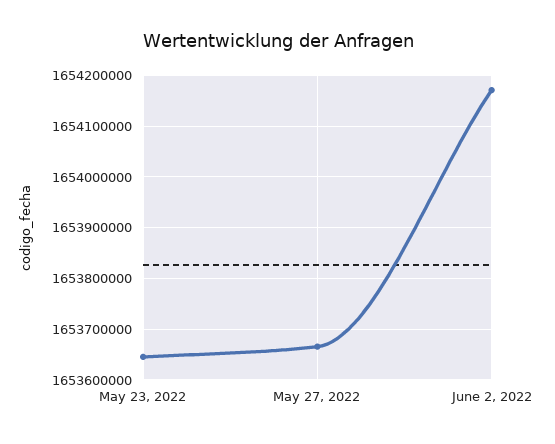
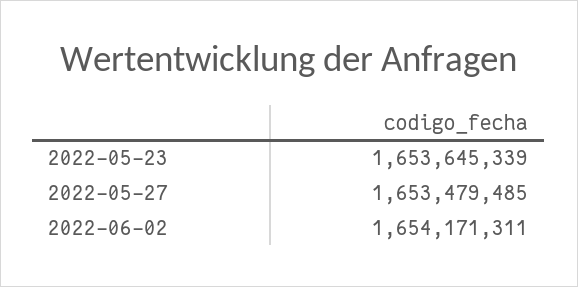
May 27, 2022: 1653660000 -> 1653479485

